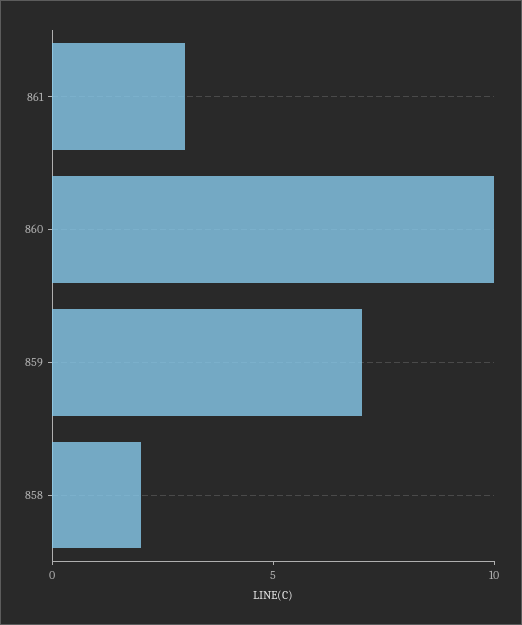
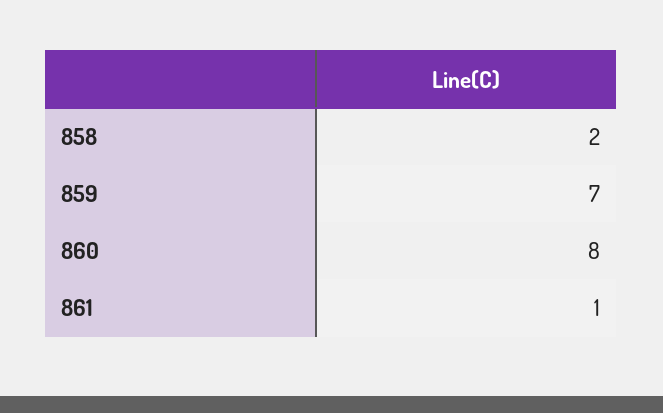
861: 3 -> 1
860: 10 -> 8

